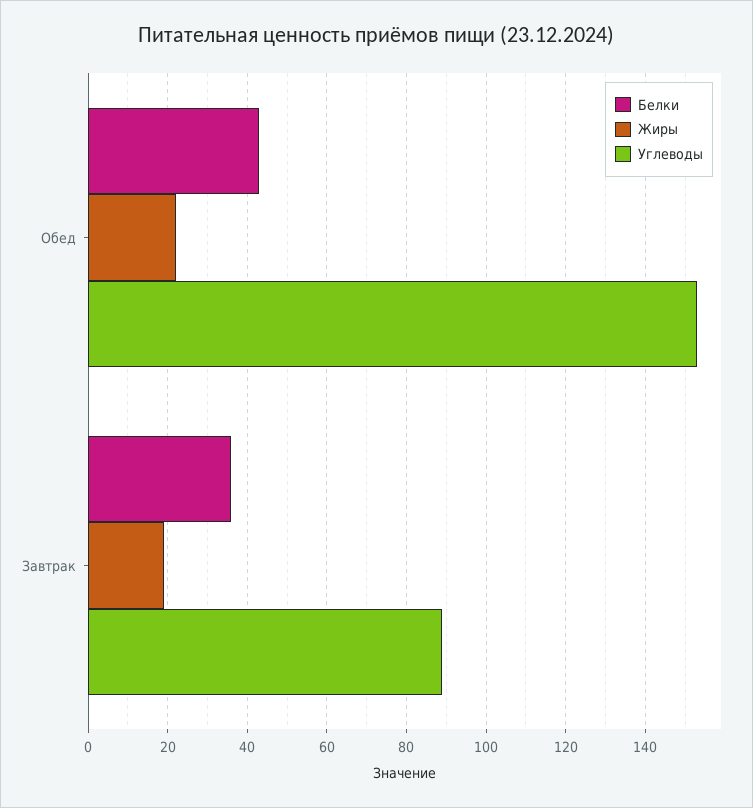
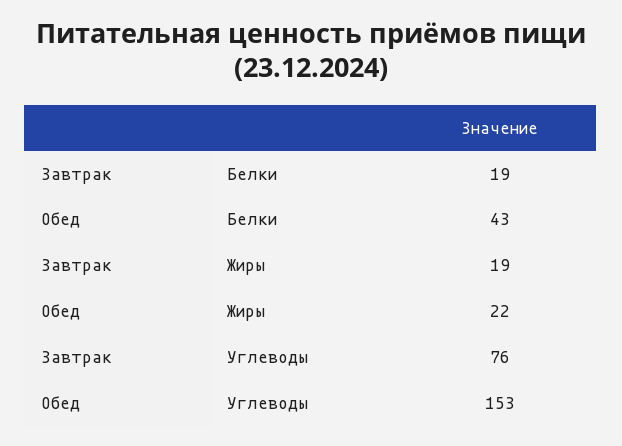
Белки, Завтрак: 35 -> 19
Углеводы, Завтрак: 90 -> 76

